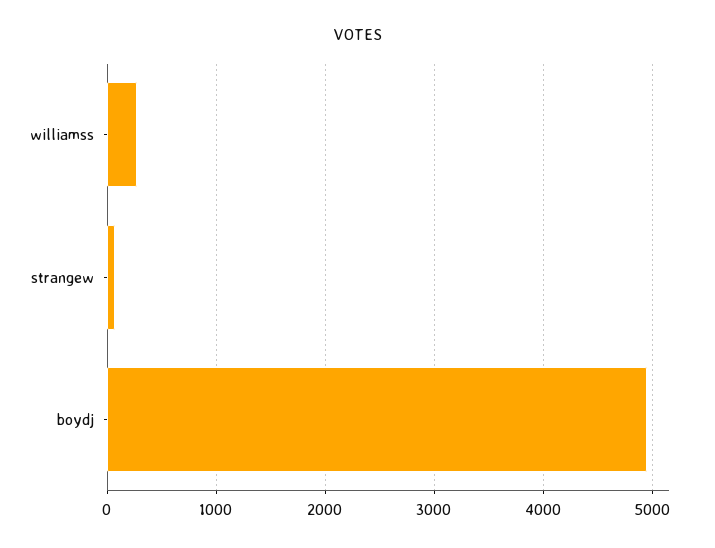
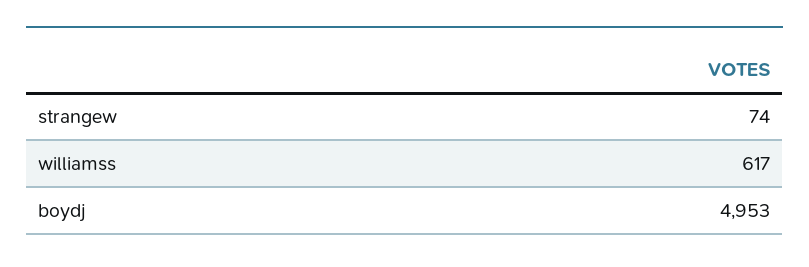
williamss: 300 -> 617

